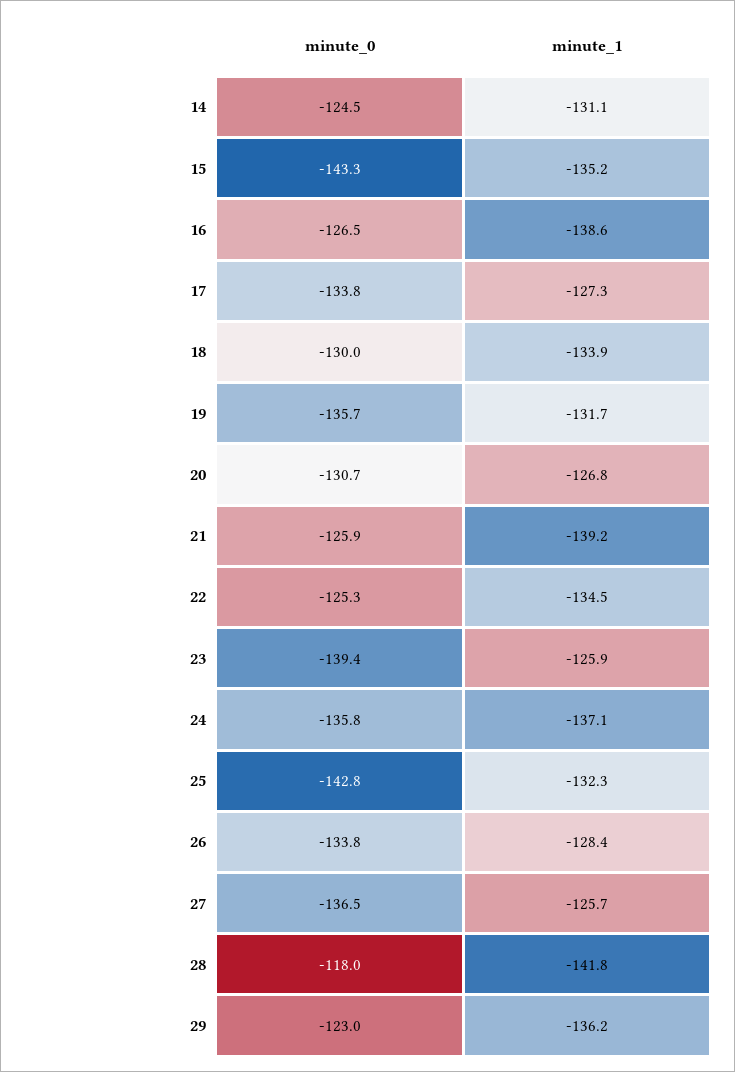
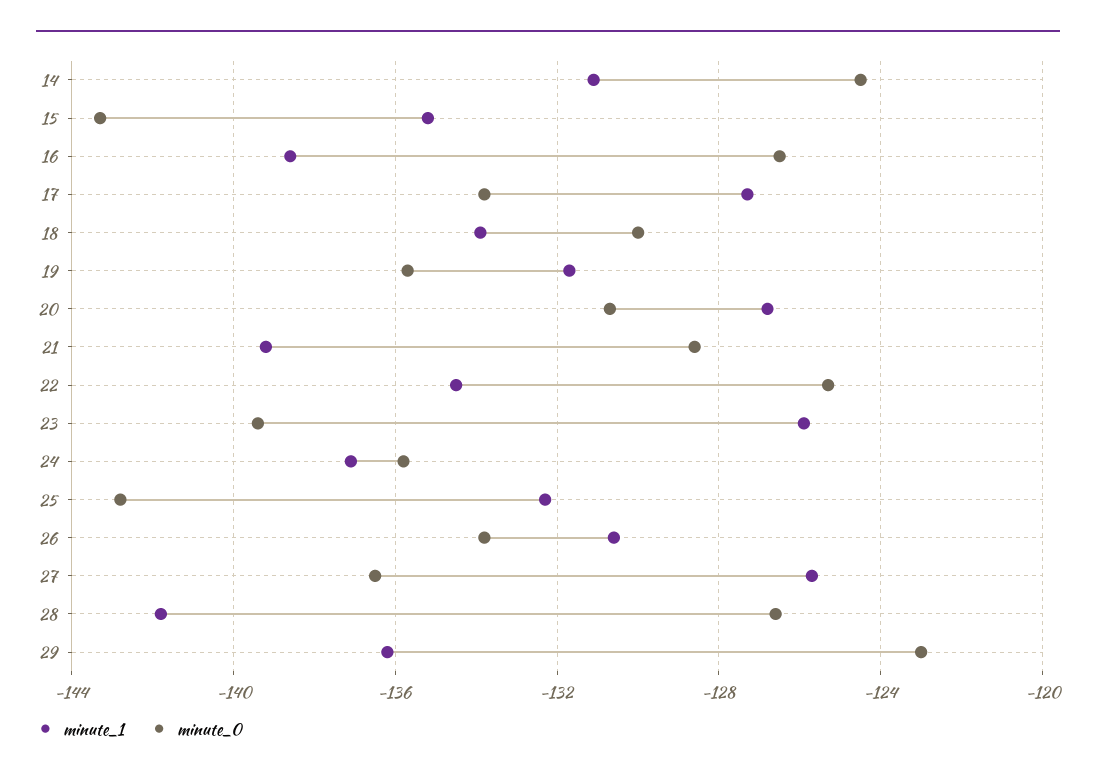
minute_0, 21: -125.9 -> -128.5
minute_1, 26: -128.4 -> -130.5
minute_0, 28: -118 -> -126.5

